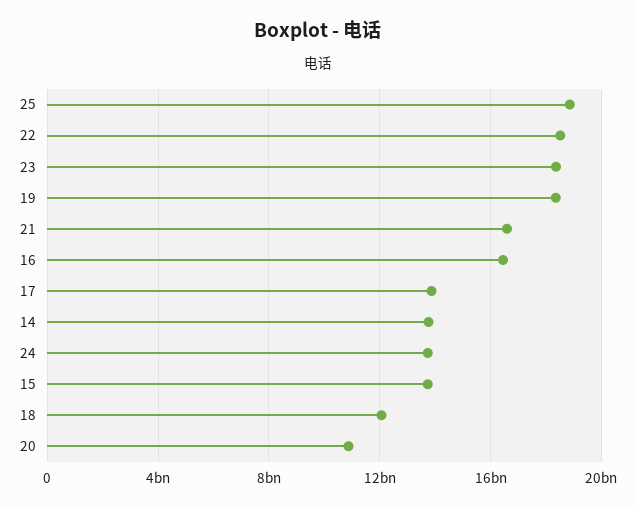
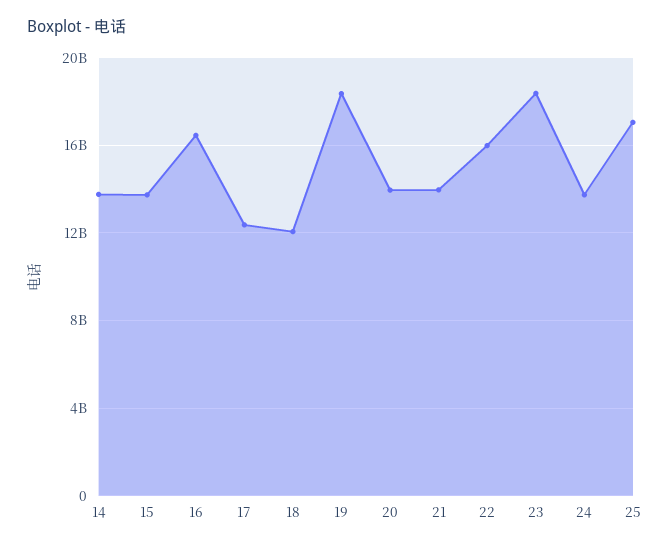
25: 19000000000 -> 17000000000
22: 18500000000 -> 16000000000
21: 16500000000 -> 14000000000
17: 14000000000 -> 12500000000
20: 11000000000 -> 14000000000

